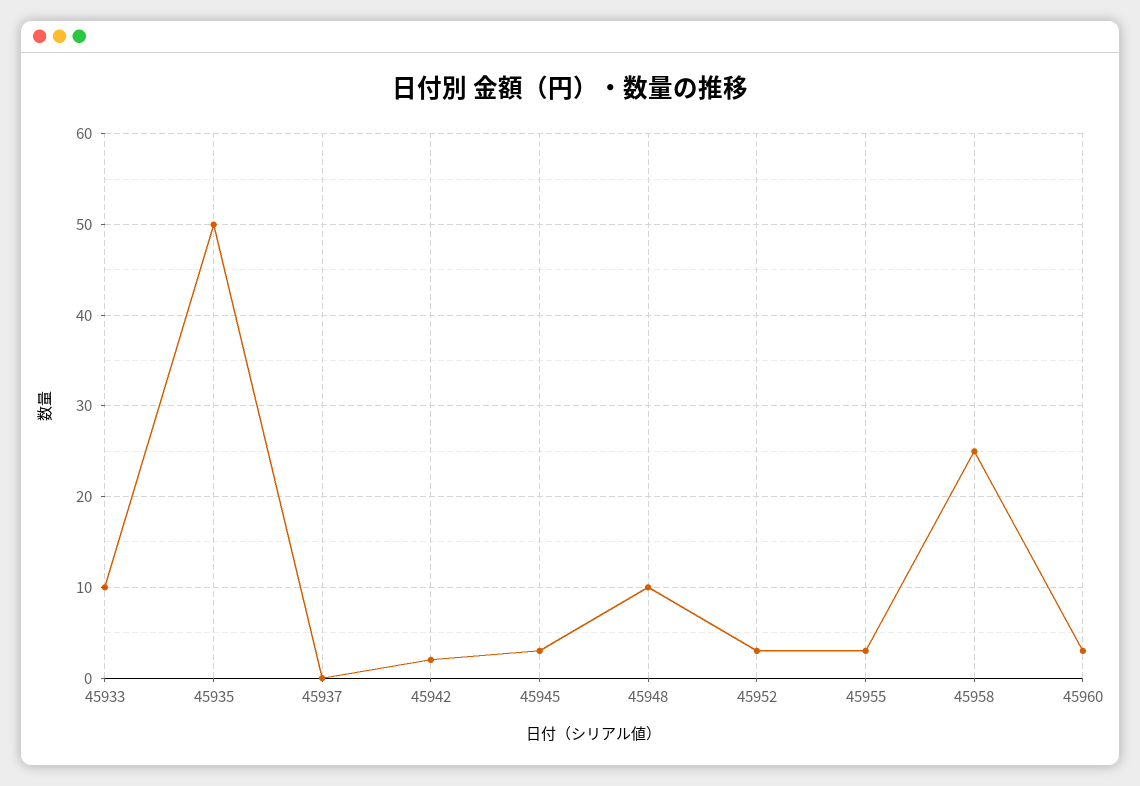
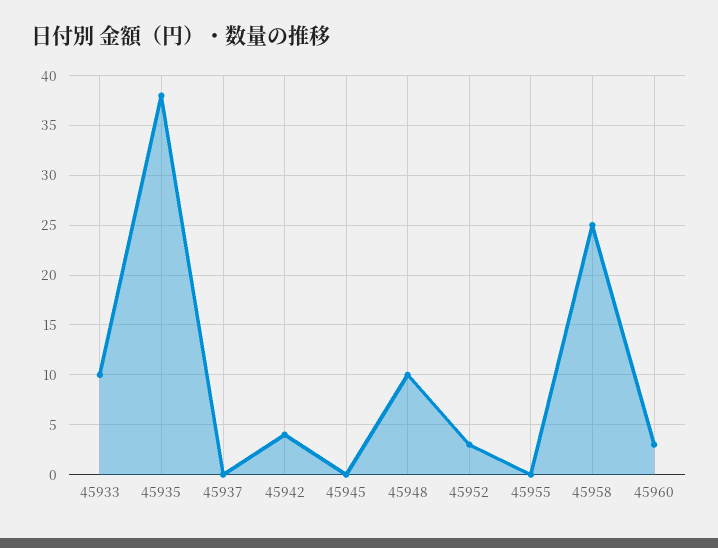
45935: 50 -> 38
45942: 2 -> 4
45945: 3 -> 0
45955: 3 -> 0

